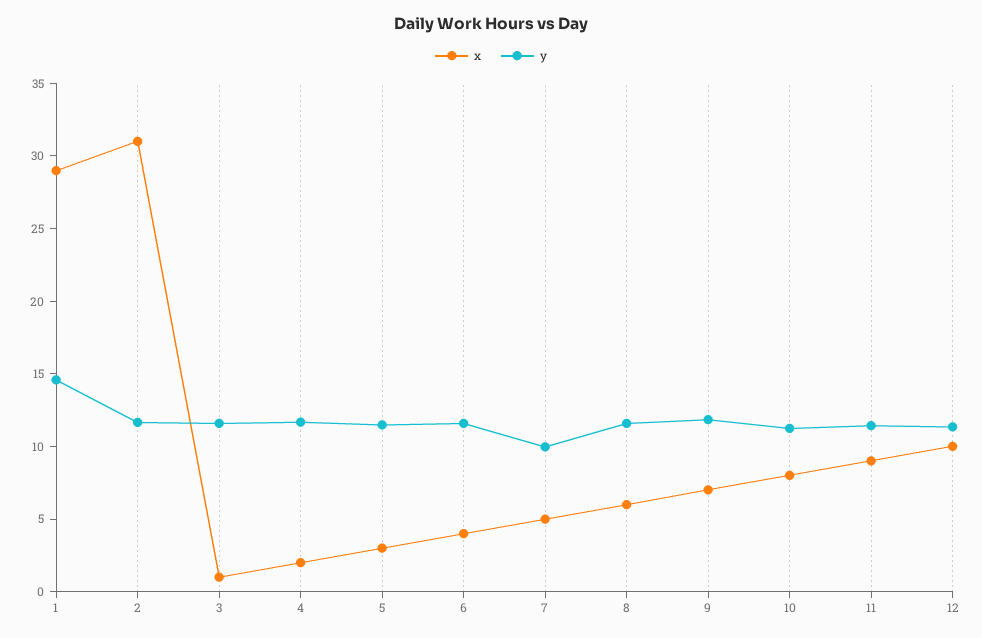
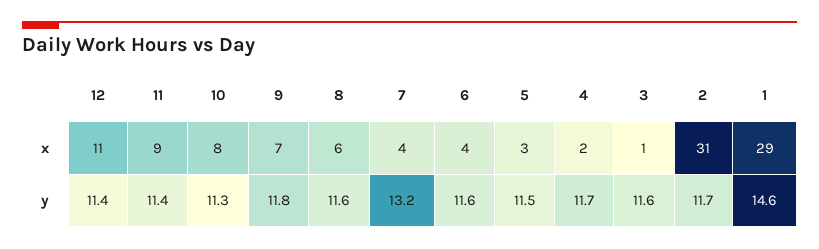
x, 7: 5 -> 4
y, 7: 10 -> 13.2
x, 12: 10 -> 11

